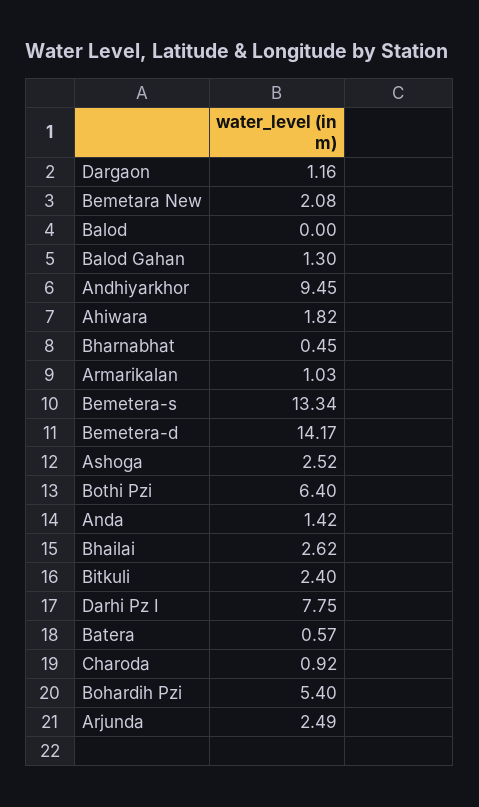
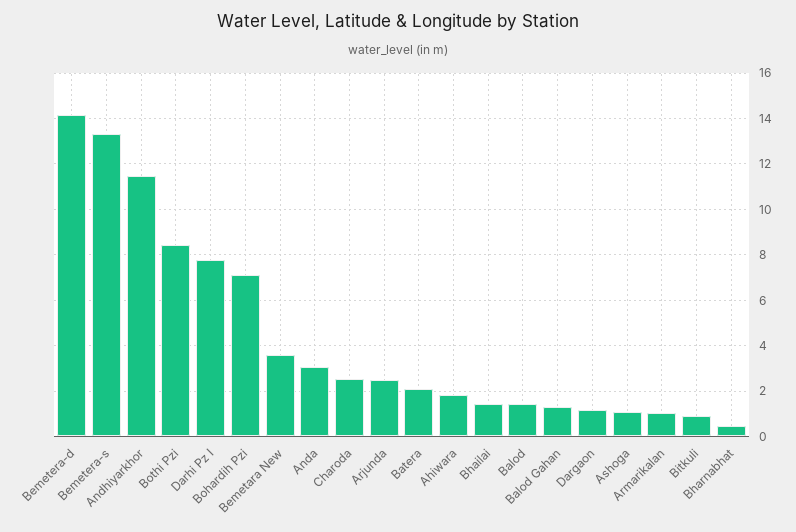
Bemetara New: 2.08 -> 3.5
Balod: 0 -> 1.5
Andhiyarkhor: 9.45 -> 11.5
Ashoga: 2.52 -> 1
Bothi Pzi: 6.4 -> 8.5
Anda: 1.42 -> 3
Bhailai: 2.62 -> 1.5
Bitkuli: 2.4 -> 1
Batera: 0.57 -> 2
Charoda: 0.92 -> 2.5
Bohardih Pzi: 5.4 -> 7

